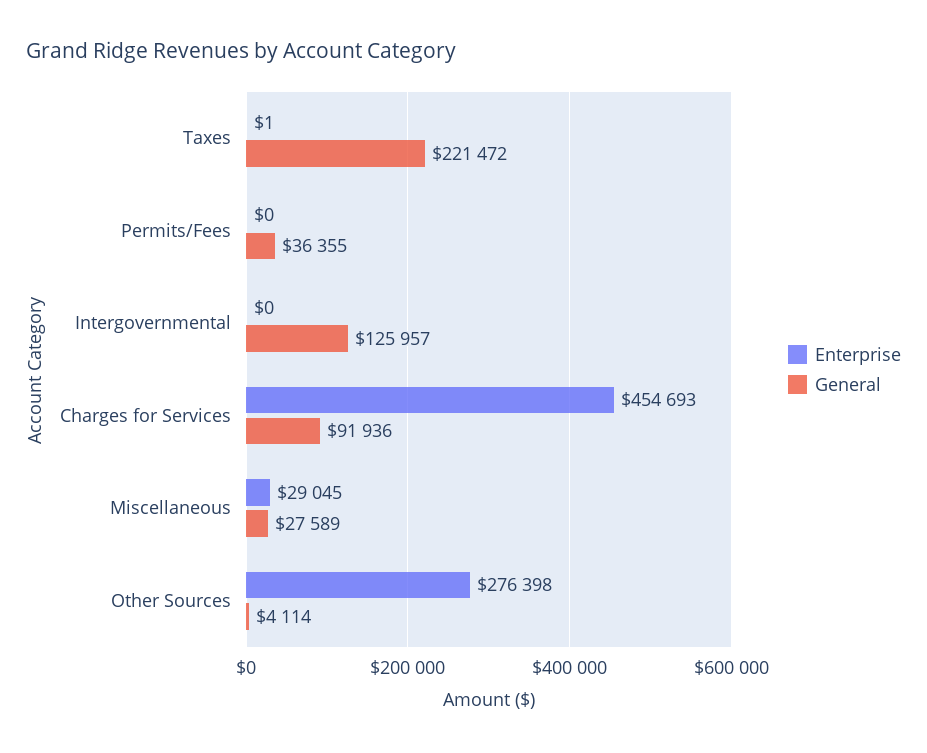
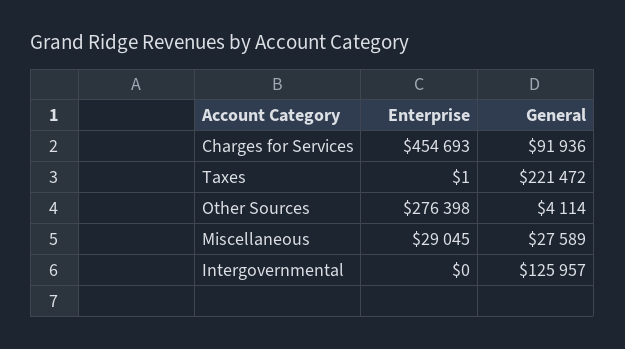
Enterprise, Permits/Fees: 0 -> none
General, Permits/Fees: 36355 -> none

